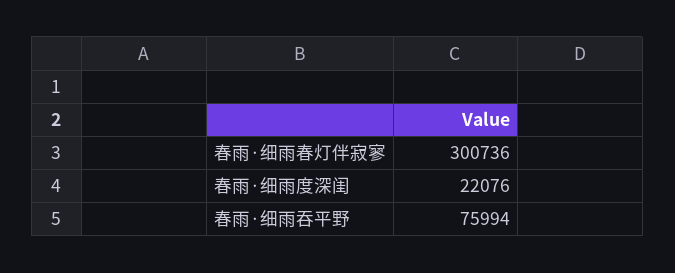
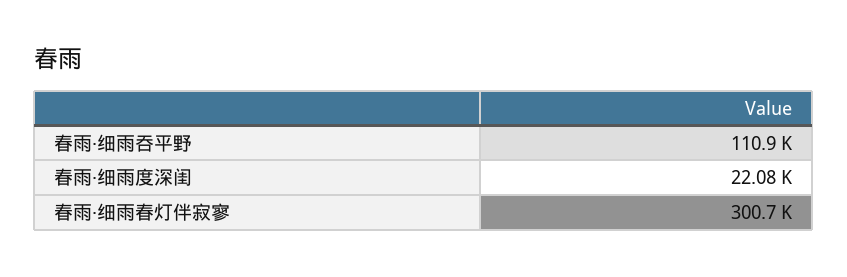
春雨·细雨吞平野: 75994 -> 110900

